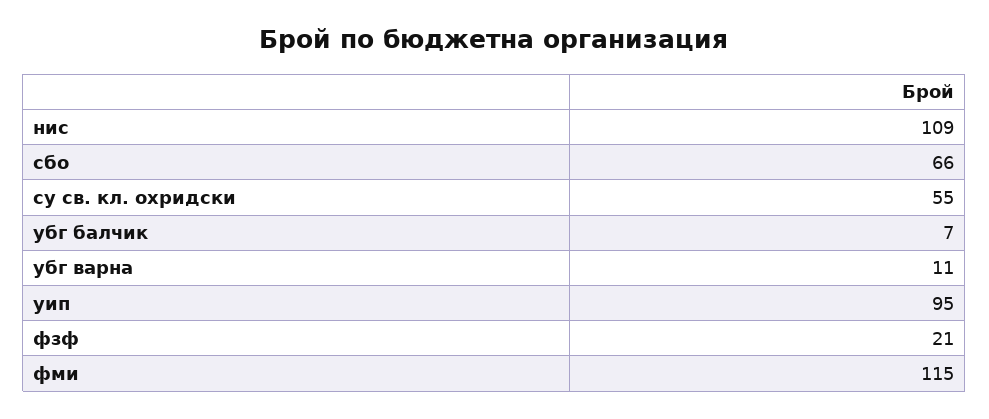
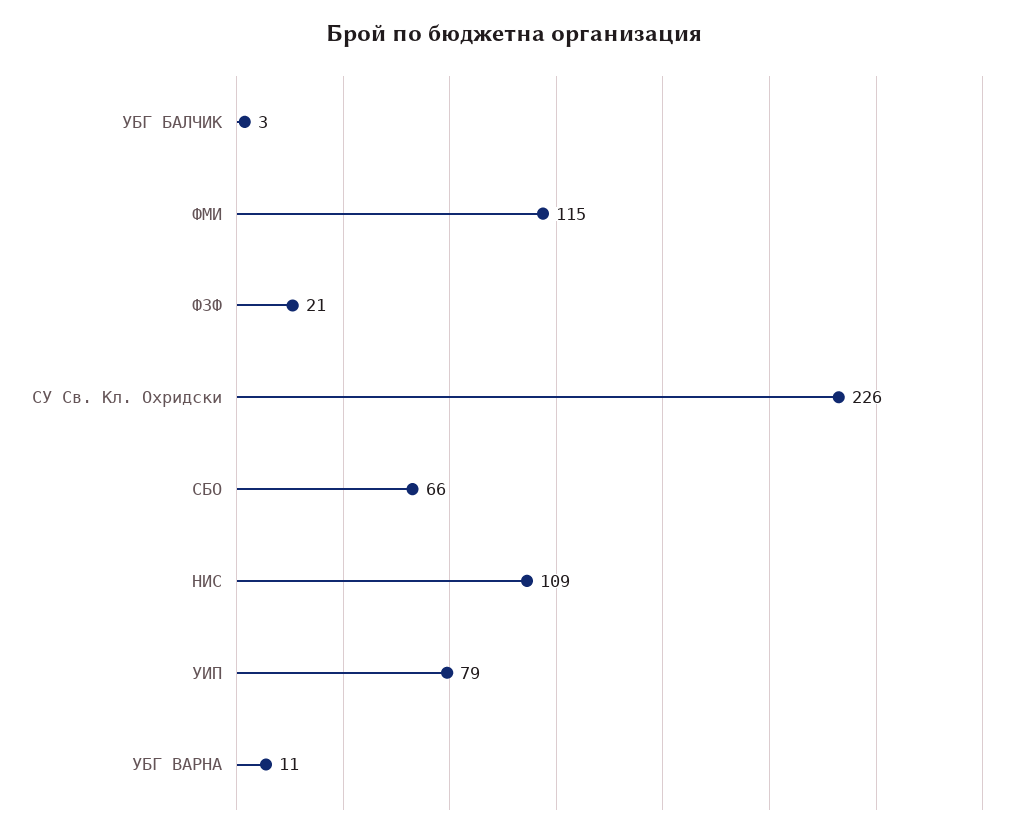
су св. кл. охридски: 55 -> 226
убг балчик: 7 -> 3
уип: 95 -> 79

